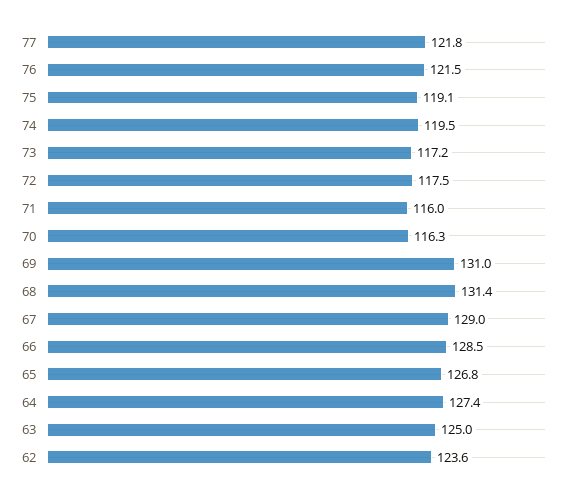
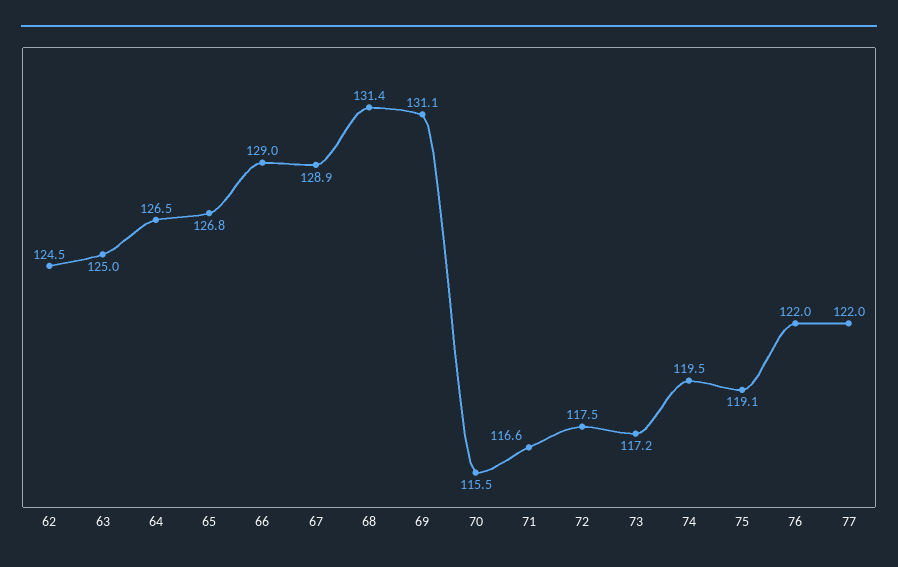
77: 121.8 -> 122
76: 121.5 -> 122
71: 116 -> 116.6
70: 116.3 -> 115.5
69: 131 -> 131.1
67: 129 -> 128.9
66: 128.5 -> 129
64: 127.4 -> 126.5
62: 123.6 -> 124.5

